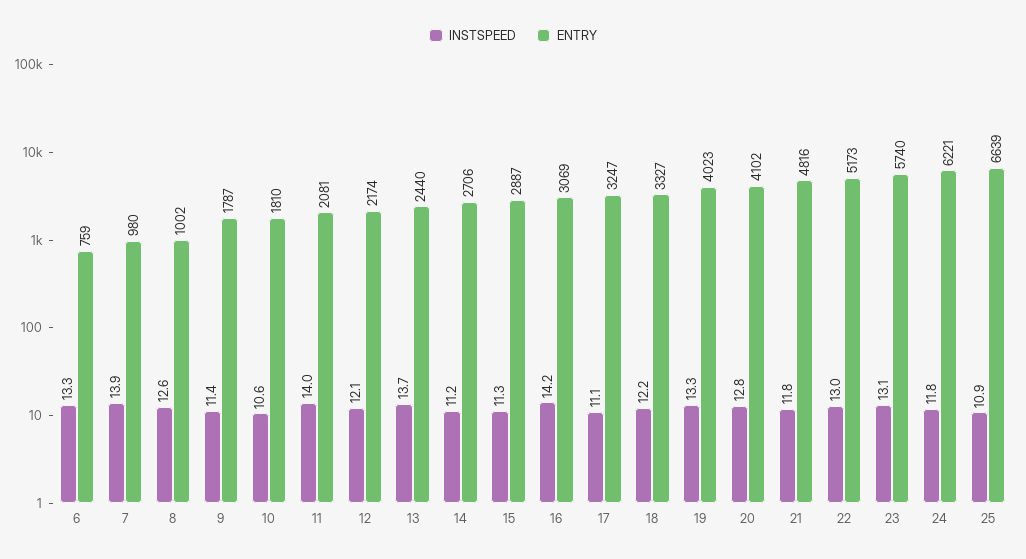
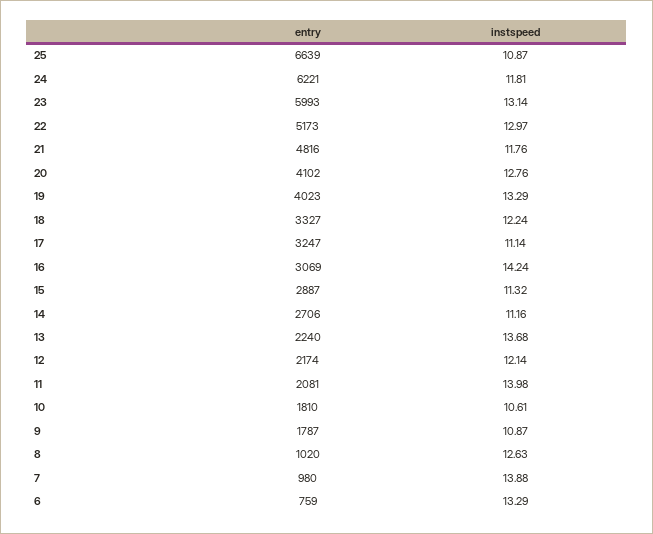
ENTRY, 8: 1002 -> 1020
INSTSPEED, 9: 11.4 -> 10.87
ENTRY, 13: 2440 -> 2240
ENTRY, 23: 5740 -> 5993

